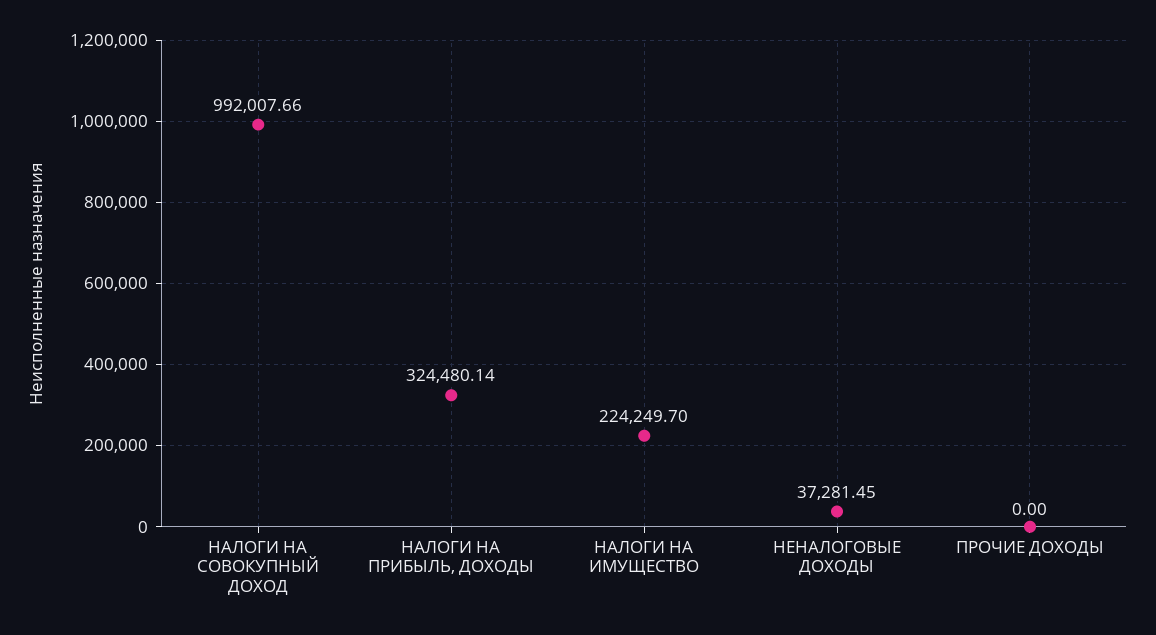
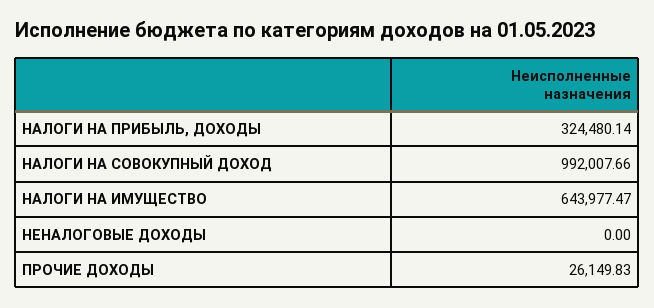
НАЛОГИ НА ИМУЩЕСТВО: 224249.7 -> 643977.47
НЕНАЛОГОВЫЕ ДОХОДЫ: 37281.45 -> 0
ПРОЧИЕ ДОХОДЫ: 0 -> 26149.83

